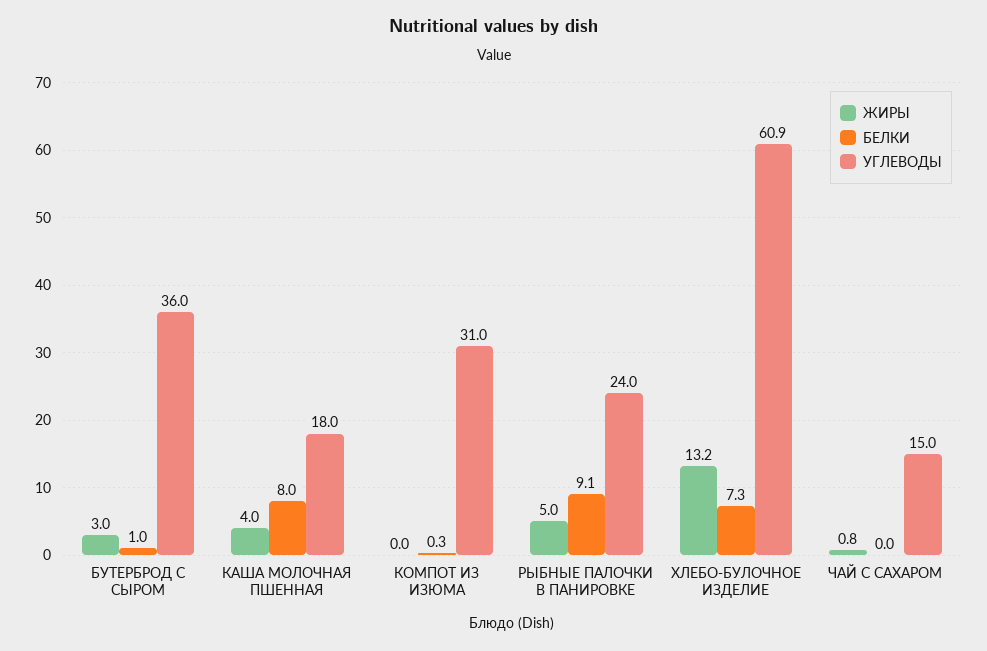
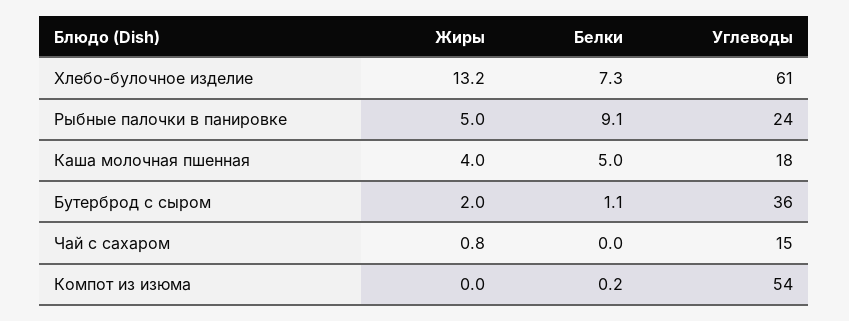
ЖИРЫ, БУТЕРБРОД С СЫРОМ: 3 -> 2
БЕЛКИ, БУТЕРБРОД С СЫРОМ: 1 -> 1.1
БЕЛКИ, КАША МОЛОЧНАЯ ПШЕННАЯ: 8 -> 5
БЕЛКИ, КОМПОТ ИЗ ИЗЮМА: 0.3 -> 0.2
УГЛЕВОДЫ, КОМПОТ ИЗ ИЗЮМА: 31 -> 54

